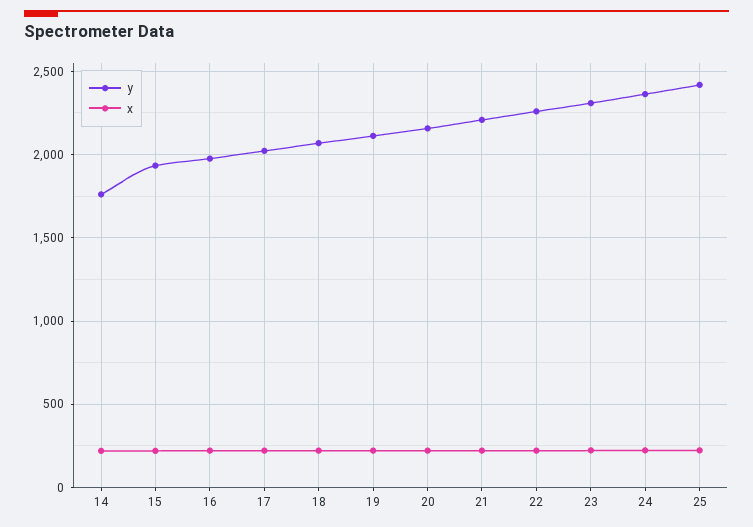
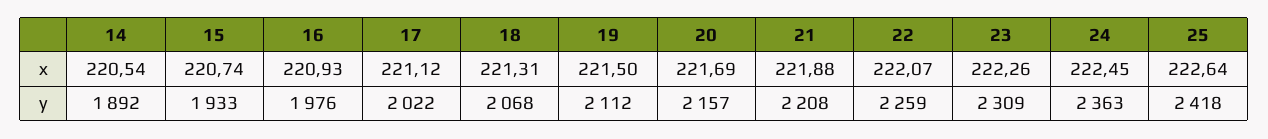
y, 14: 1750 -> 1892

